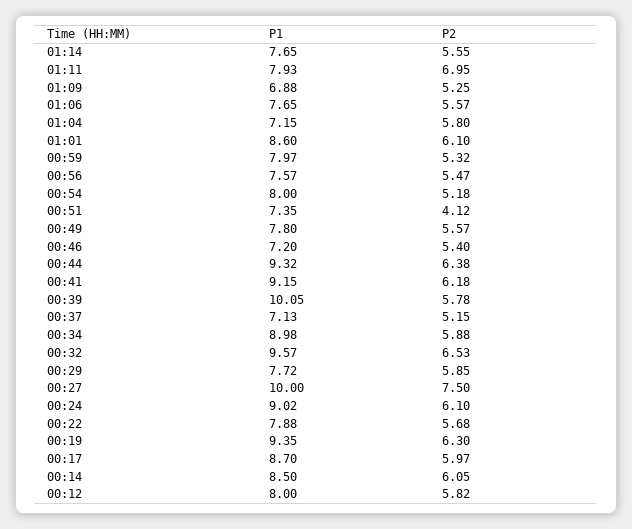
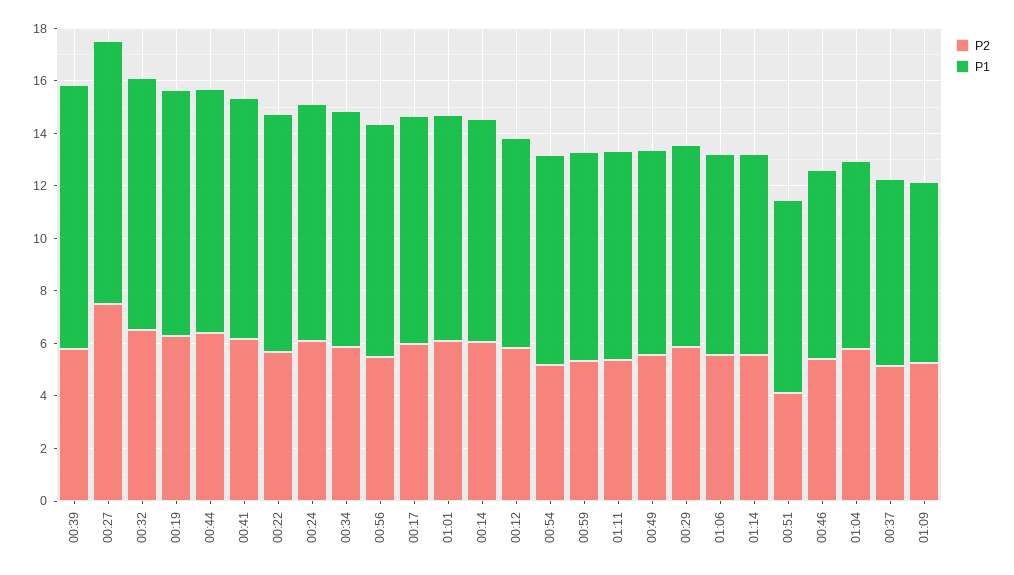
P2, 01:11: 6.95 -> 5.5
P1, 00:56: 7.57 -> 9
P1, 00:22: 7.88 -> 9

